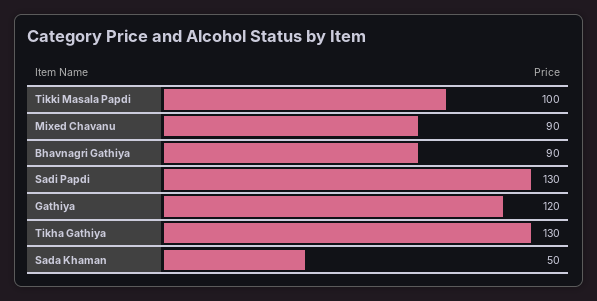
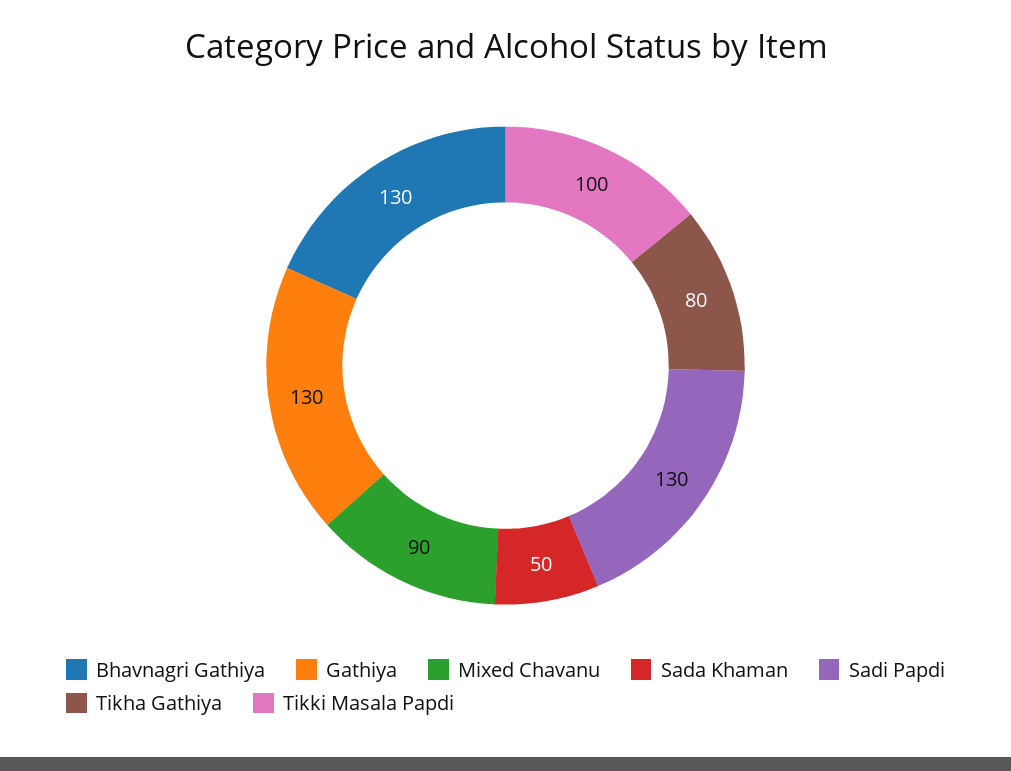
Bhavnagri Gathiya: 90 -> 130
Gathiya: 120 -> 130
Tikha Gathiya: 130 -> 80

